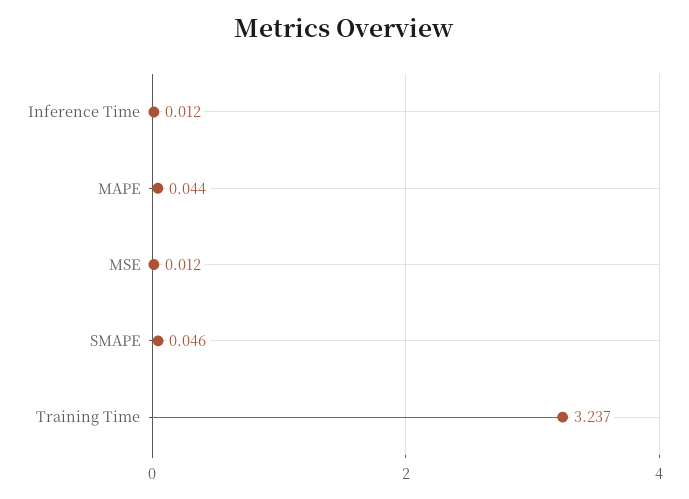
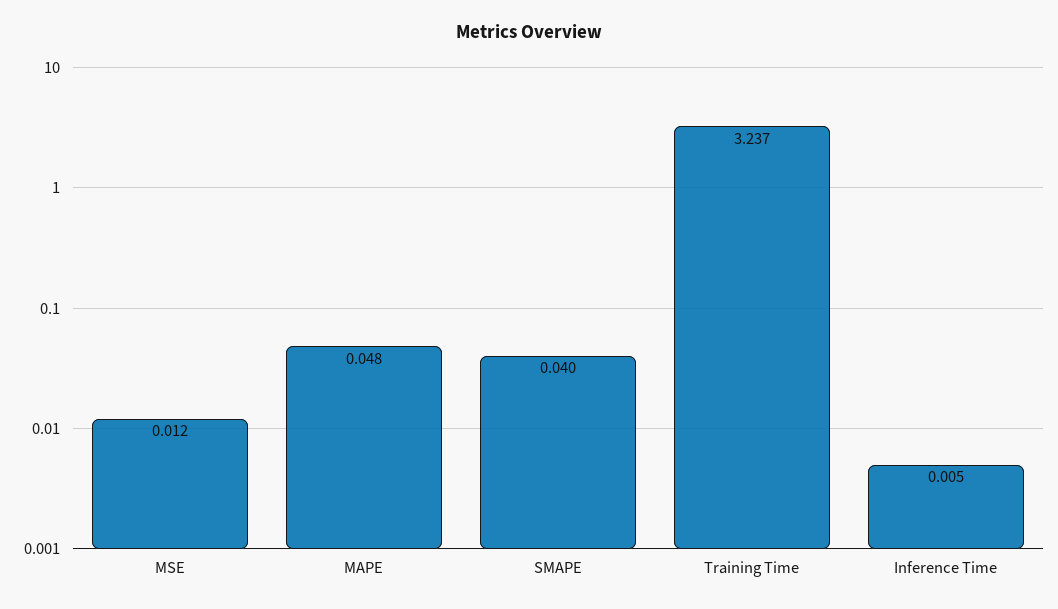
Inference Time: 0.012 -> 0.005
MAPE: 0.044 -> 0.048
SMAPE: 0.046 -> 0.04

